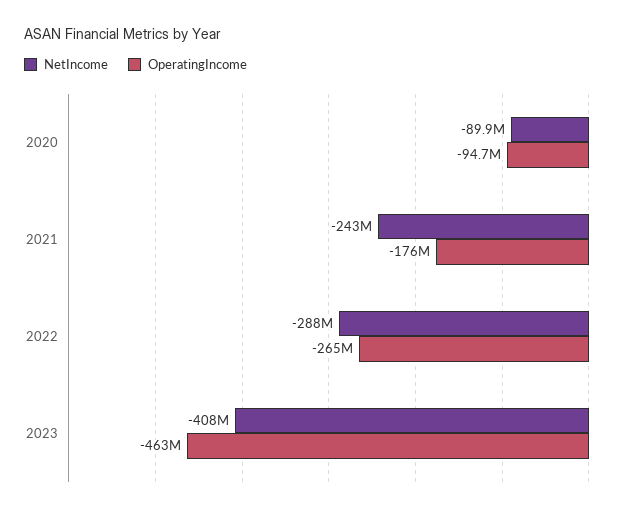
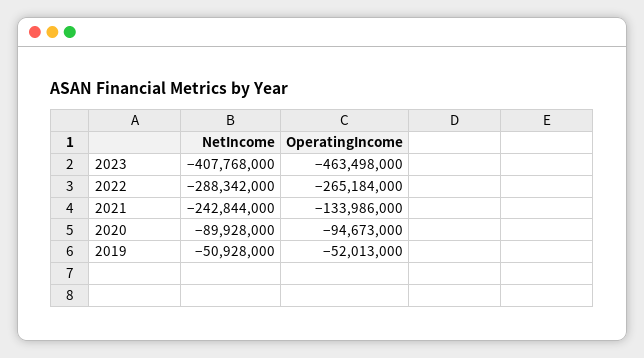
OperatingIncome, 2021: -176000000 -> -133986000
NetIncome, 2019: none -> -50928000
OperatingIncome, 2019: none -> -52013000

